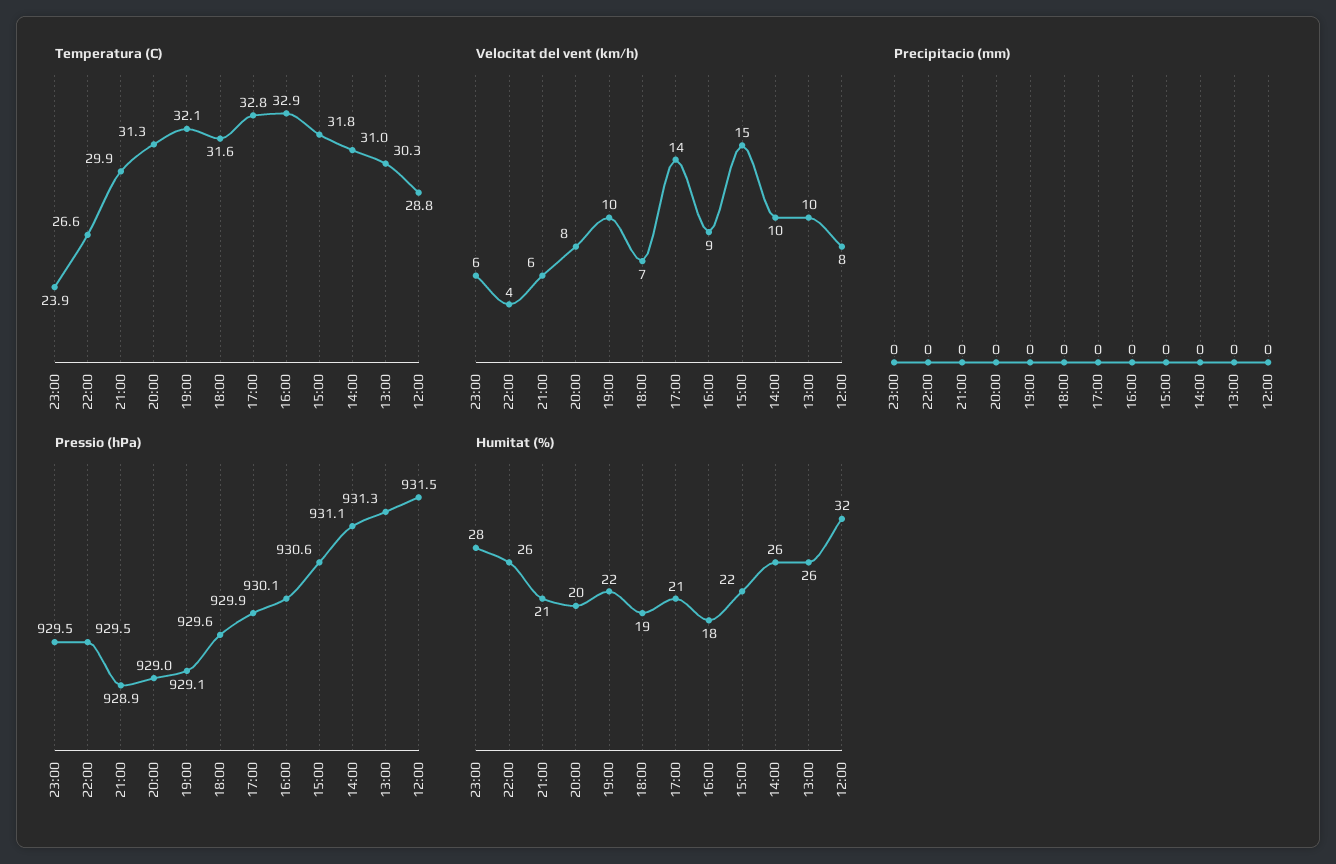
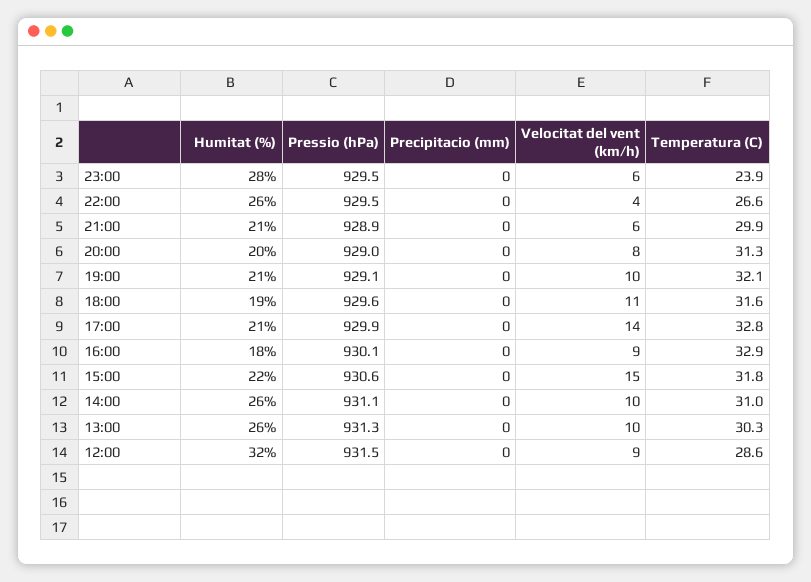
Temperatura (C), 12:00: 28.8 -> 28.6
Velocitat del vent (km/h), 18:00: 7 -> 11
Velocitat del vent (km/h), 12:00: 8 -> 9
Humitat (%), 19:00: 22 -> 21

